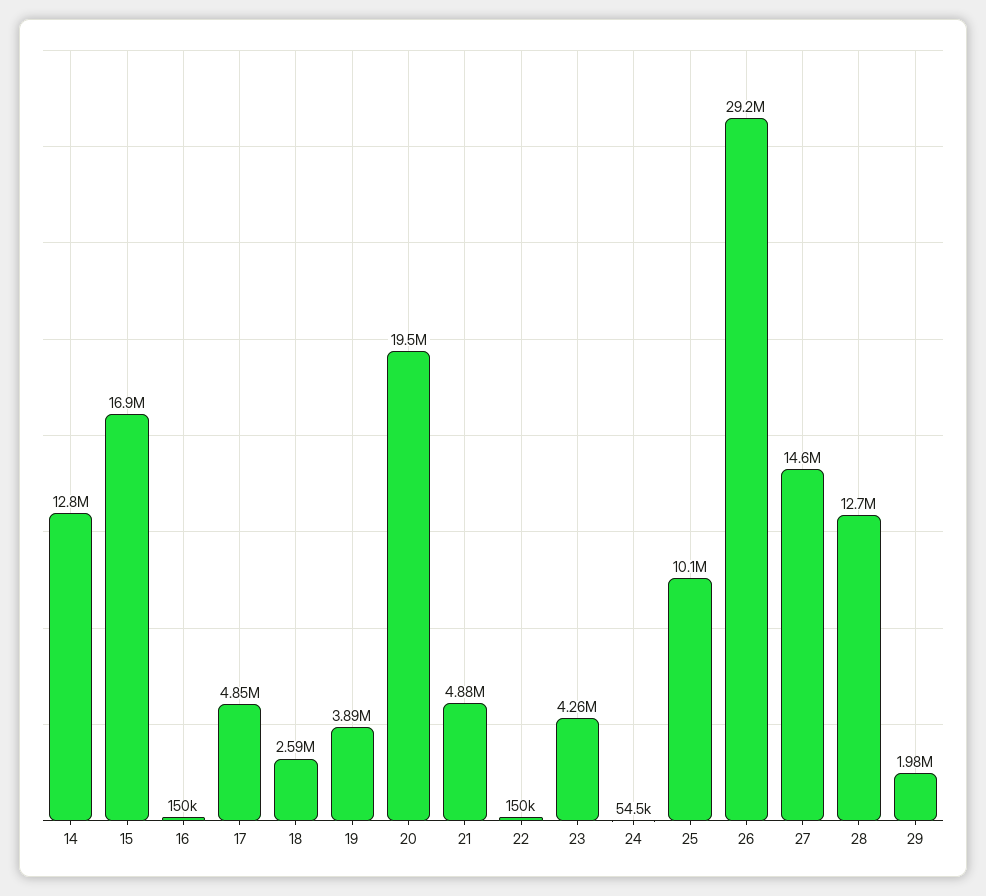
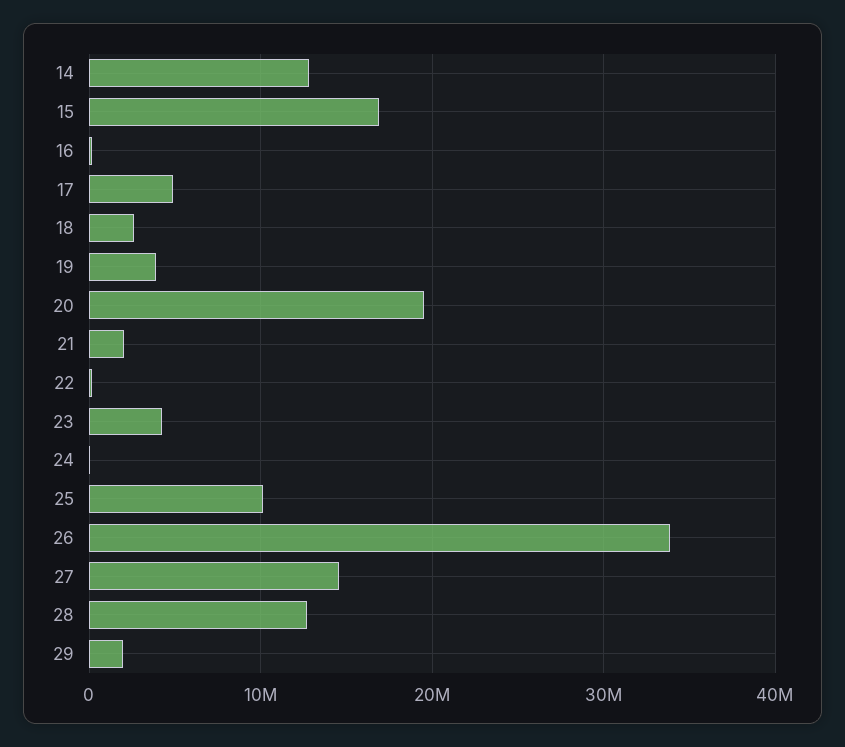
21: 4880000 -> 2000000
26: 29200000 -> 34000000

